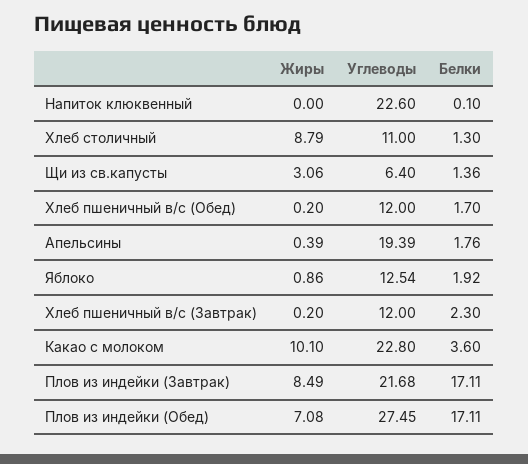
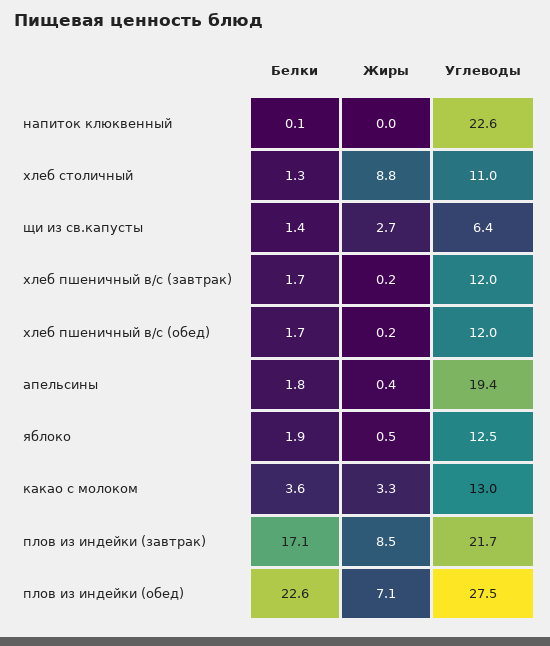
Жиры, Щи из св.капусты: 3.06 -> 2.7
Жиры, Яблоко: 0.86 -> 0.5
Белки, Хлеб пшеничный в/с (Завтрак): 2.3 -> 1.7
Жиры, Какао с молоком: 10.1 -> 3.3
Углеводы, Какао с молоком: 22.8 -> 13
Белки, Плов из индейки (Обед): 17.11 -> 22.6

